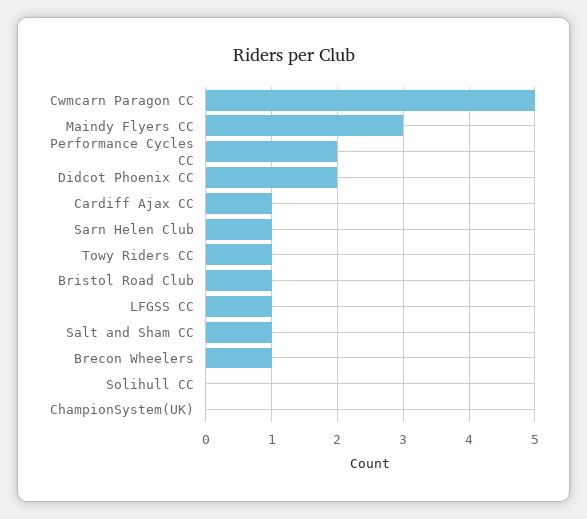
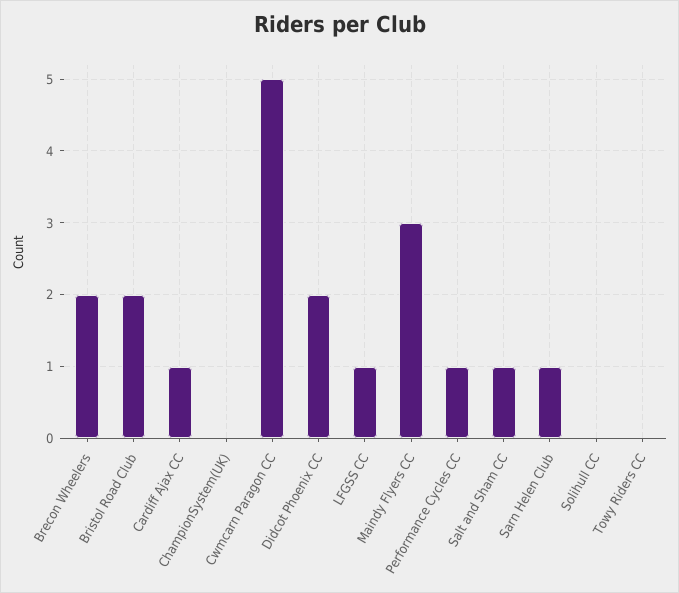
Performance Cycles CC: 2 -> 1
Towy Riders CC: 1 -> 0
Bristol Road Club: 1 -> 2
Brecon Wheelers: 1 -> 2

